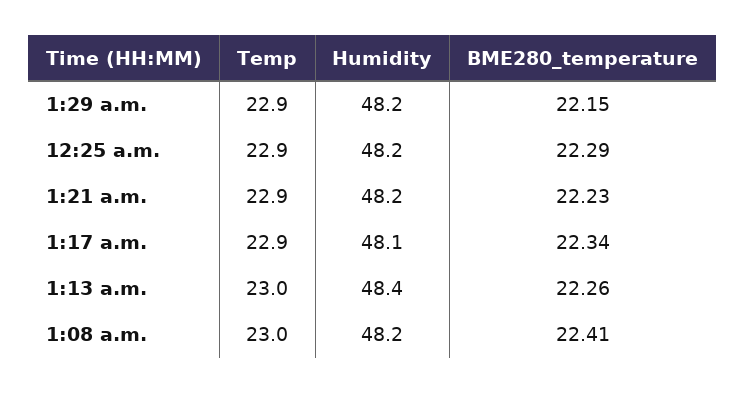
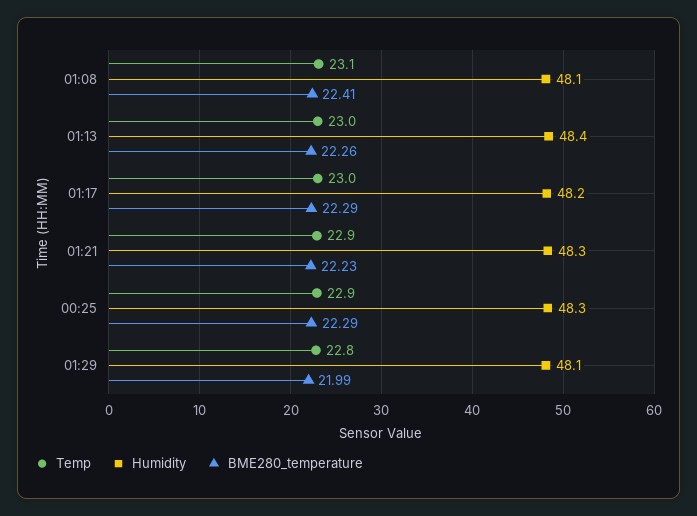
Temp, 1:29 a.m.: 22.9 -> 22.8
Humidity, 1:29 a.m.: 48.2 -> 48.1
BME280_temperature, 1:29 a.m.: 22.15 -> 21.99
Humidity, 12:25 a.m.: 48.2 -> 48.3
Humidity, 1:21 a.m.: 48.2 -> 48.3
Temp, 1:17 a.m.: 22.9 -> 23
Humidity, 1:17 a.m.: 48.1 -> 48.2
BME280_temperature, 1:17 a.m.: 22.34 -> 22.29
Temp, 1:08 a.m.: 23 -> 23.1
Humidity, 1:08 a.m.: 48.2 -> 48.1

